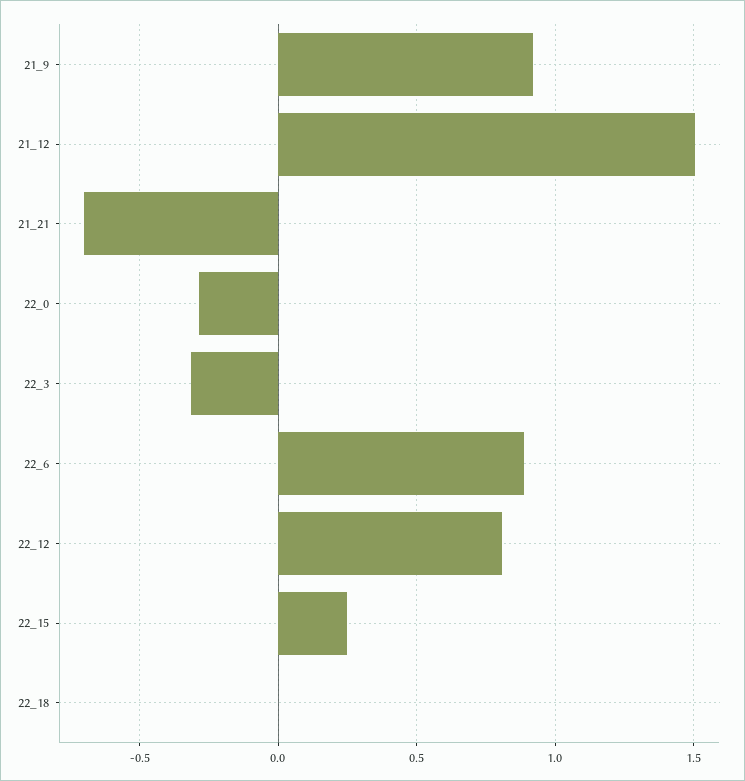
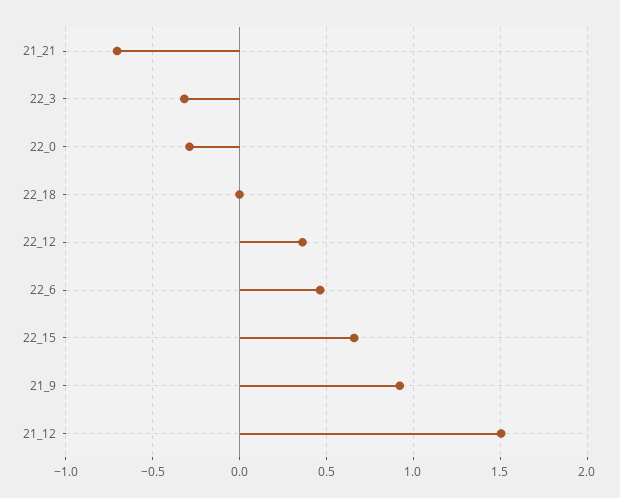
22_6: 0.9 -> 0.45
22_12: 0.8 -> 0.35
22_15: 0.25 -> 0.65

